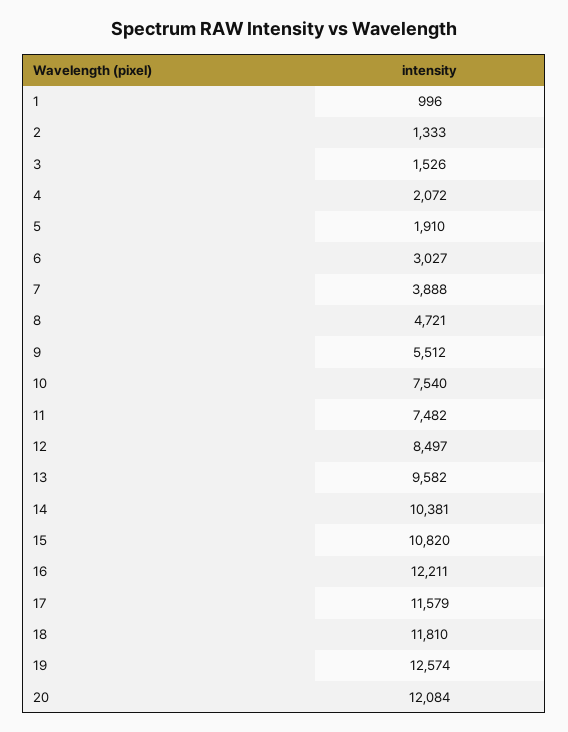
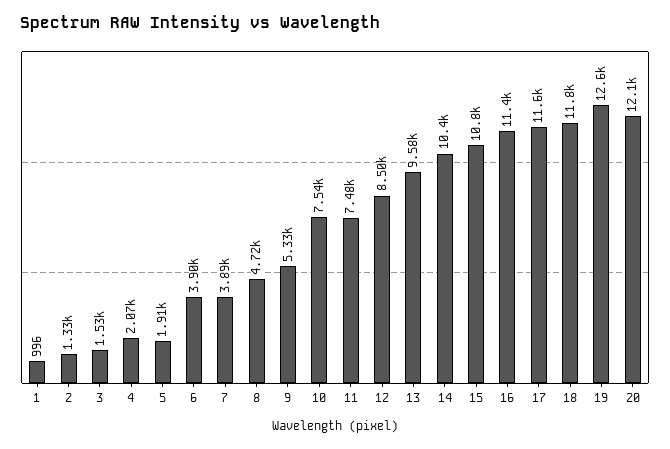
6: 3027 -> 3900
9: 5512 -> 5330
16: 12211 -> 11400

